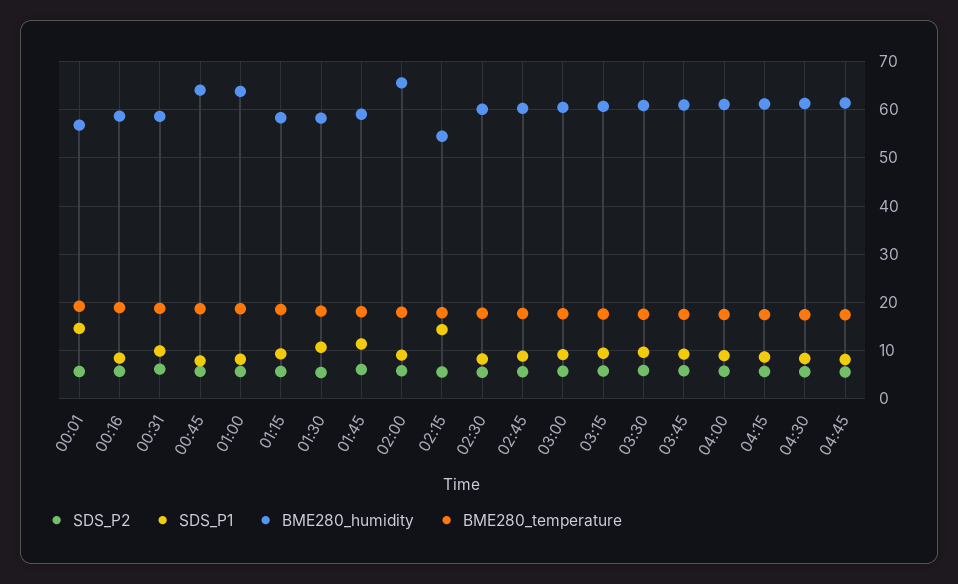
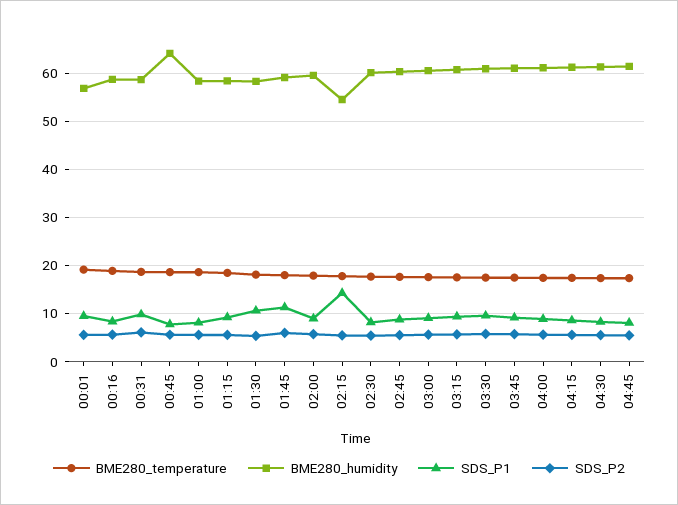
SDS_P1, 00:01: 14 -> 10
BME280_humidity, 01:00: 64 -> 58
BME280_humidity, 02:00: 66 -> 60

